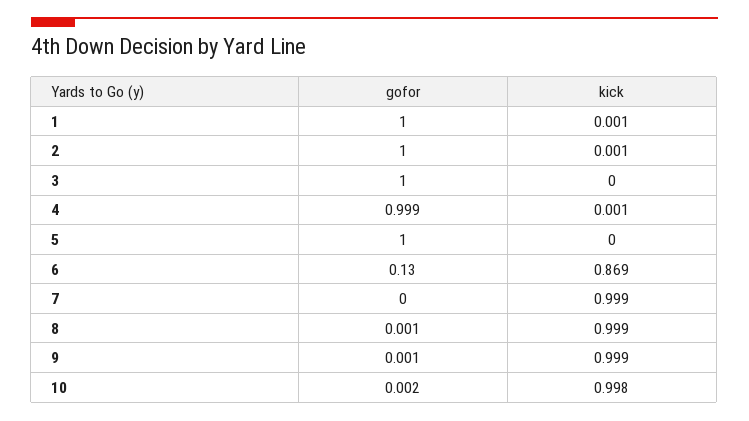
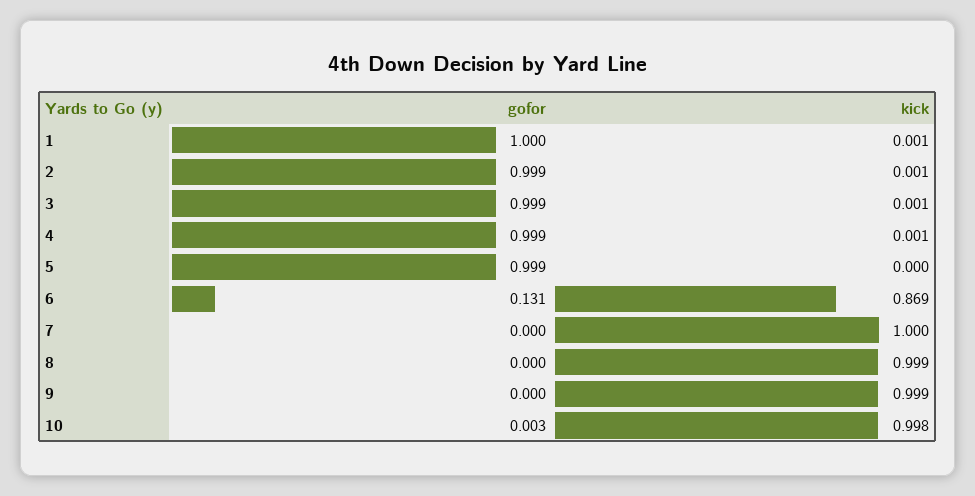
gofor, 2: 1 -> 0.999
gofor, 3: 1 -> 0.999
kick, 3: 0 -> 0.001
gofor, 5: 1 -> 0.999
gofor, 6: 0.13 -> 0.131
kick, 7: 0.999 -> 1
gofor, 8: 0.001 -> 0
gofor, 9: 0.001 -> 0
gofor, 10: 0.002 -> 0.003

